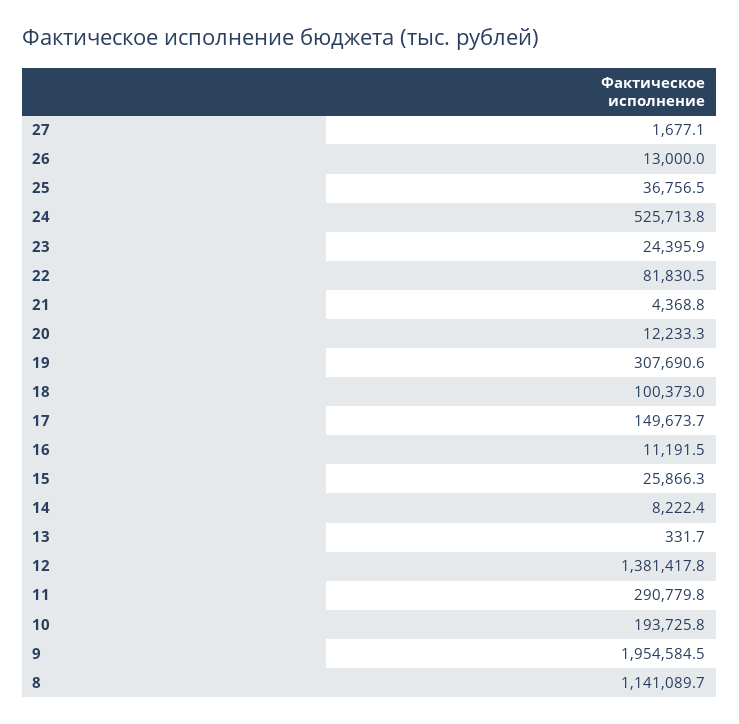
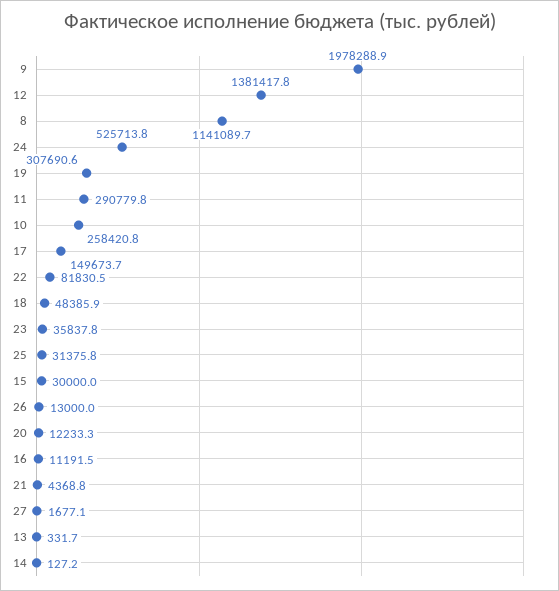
25: 36756.5 -> 31375.8
23: 24395.9 -> 35837.8
18: 100373 -> 48385.9
15: 25866.3 -> 30000
14: 8222.4 -> 127.2
10: 193725.8 -> 258420.8
9: 1954584.5 -> 1978288.9

